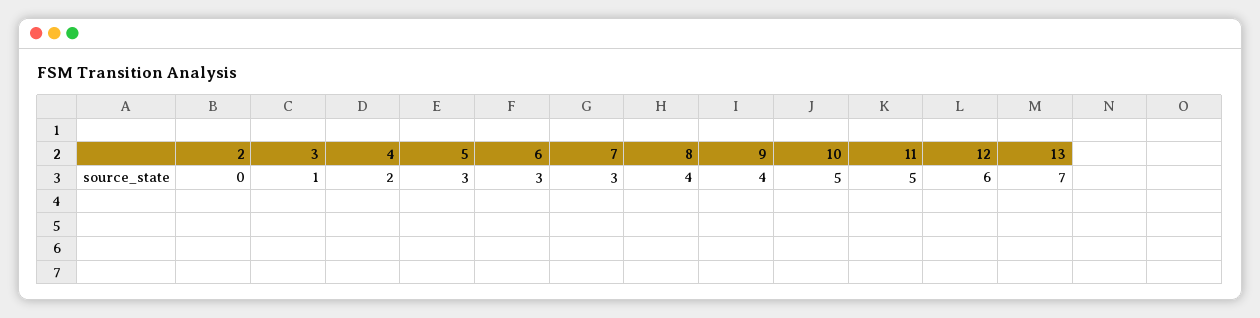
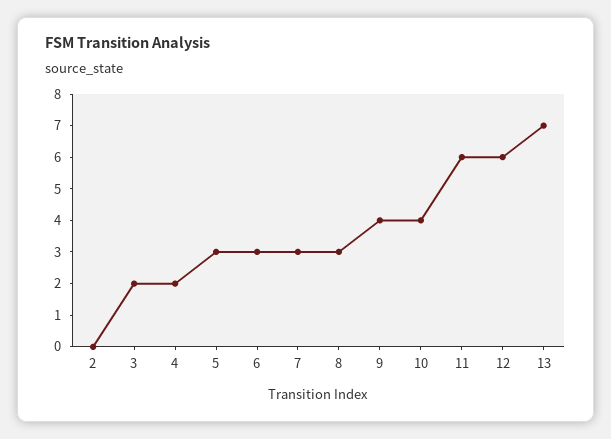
3: 1 -> 2
8: 4 -> 3
10: 5 -> 4
11: 5 -> 6

